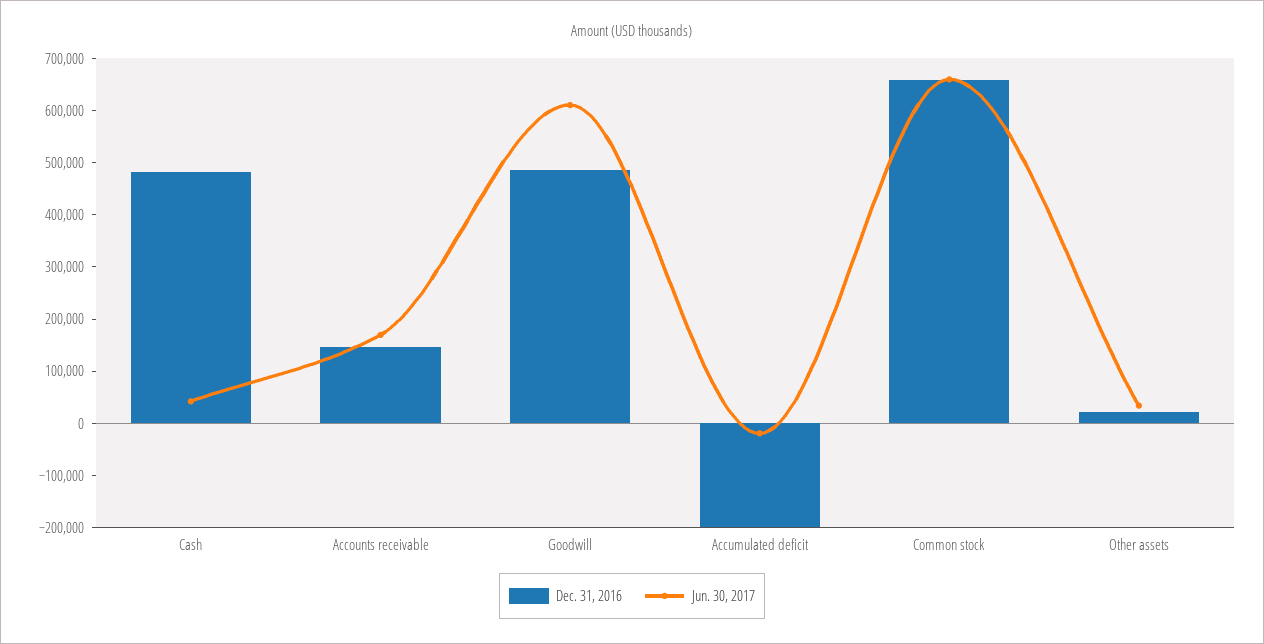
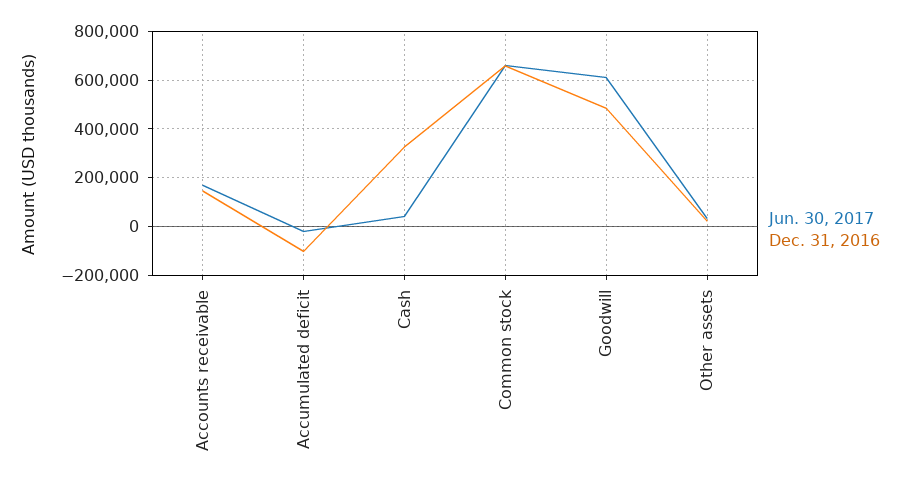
Dec. 31, 2016, Cash: 480000 -> 325000
Dec. 31, 2016, Accumulated deficit: -200000 -> -100000

